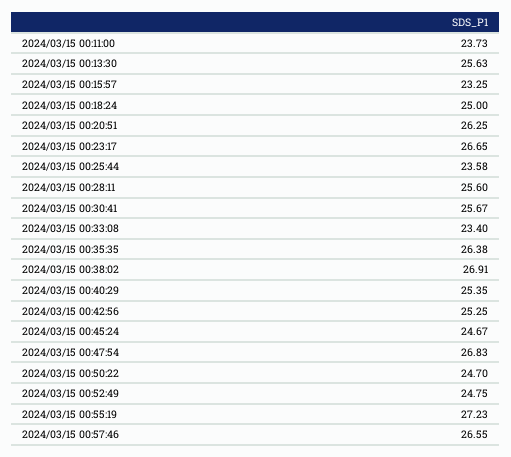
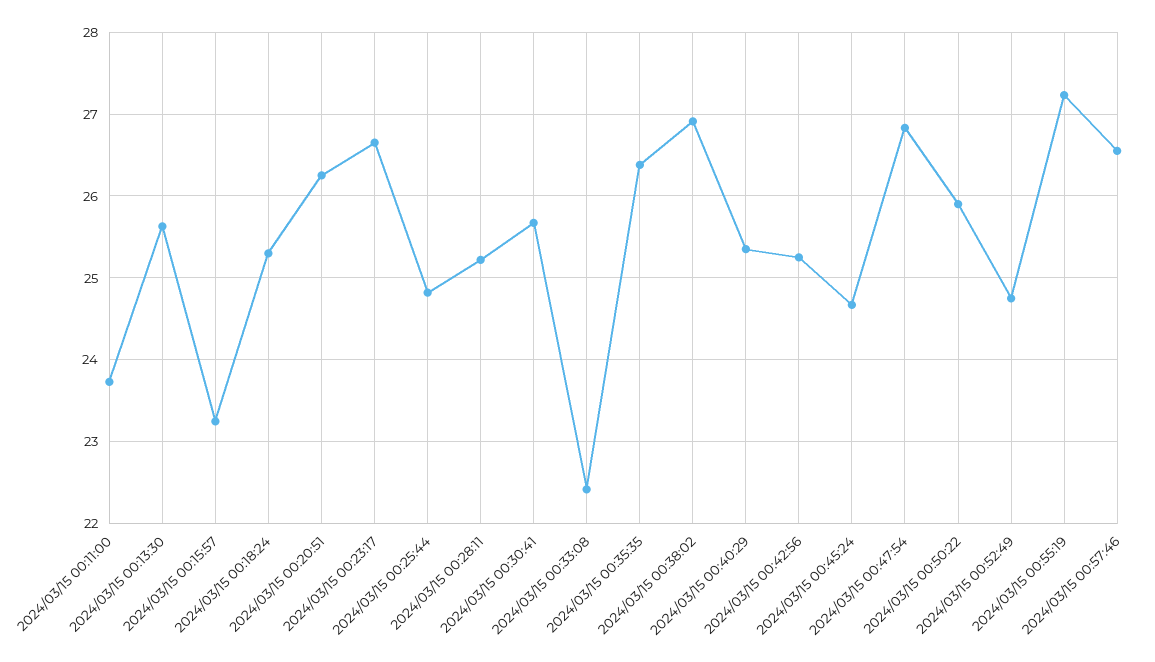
2024/03/15 00:18:24: 25 -> 25.3
2024/03/15 00:25:44: 23.58 -> 24.8
2024/03/15 00:28:11: 25.6 -> 25.2
2024/03/15 00:33:08: 23.4 -> 22.4
2024/03/15 00:50:22: 24.7 -> 25.9

